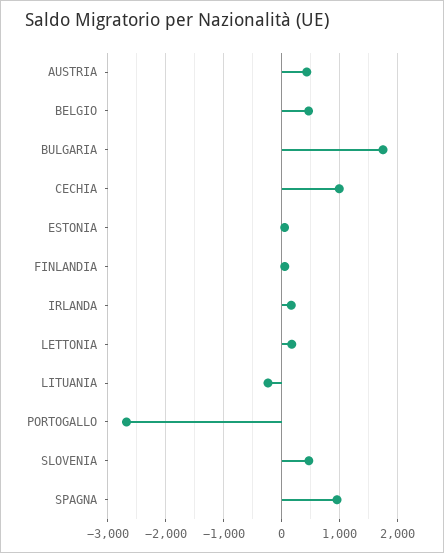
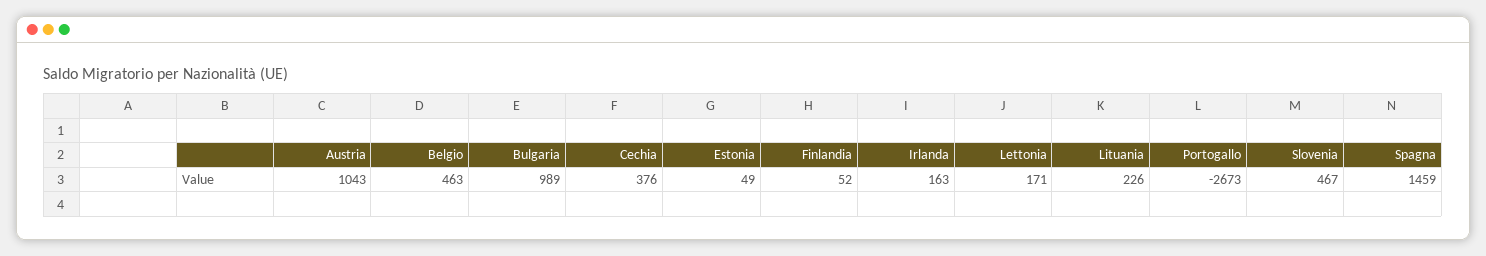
AUSTRIA: 400 -> 1043
BULGARIA: 1800 -> 989
CECHIA: 1000 -> 376
LITUANIA: -200 -> 226
SPAGNA: 1000 -> 1459

